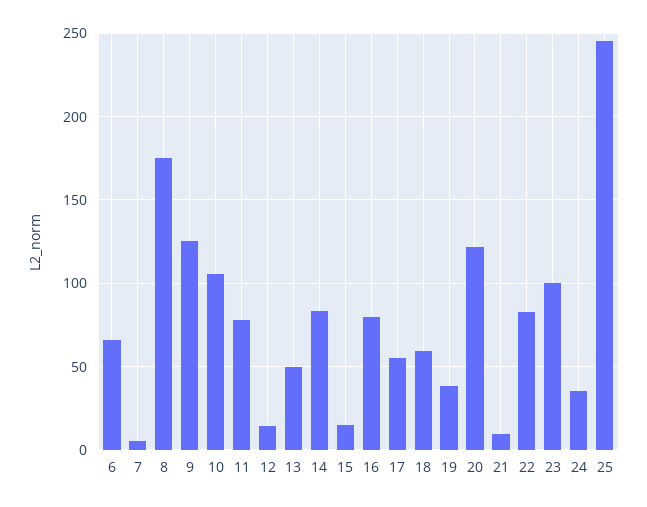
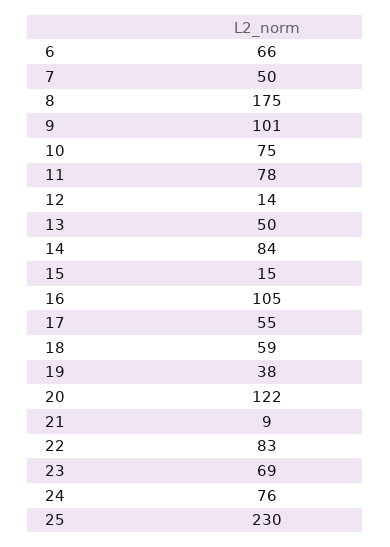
7: 5 -> 50
9: 125 -> 101
10: 105 -> 75
16: 80 -> 105
23: 100 -> 69
24: 35 -> 76
25: 245 -> 230

